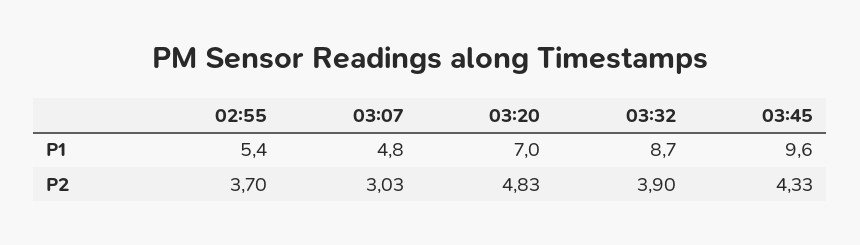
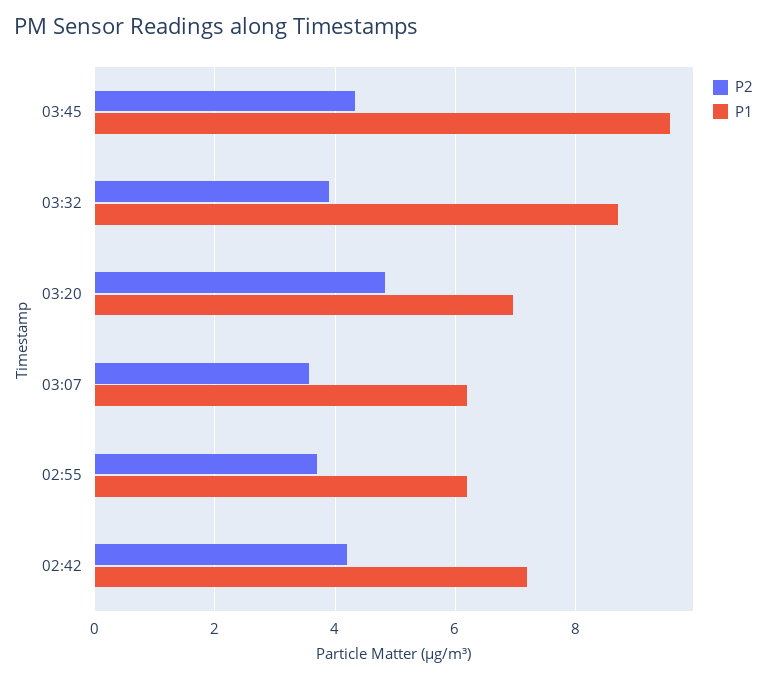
P1, 02:55: 5.4 -> 6.2
P1, 03:07: 4.8 -> 6.2
P2, 03:07: 3.03 -> 3.6
P2, 02:42: none -> 4.2
P1, 02:42: none -> 7.2

